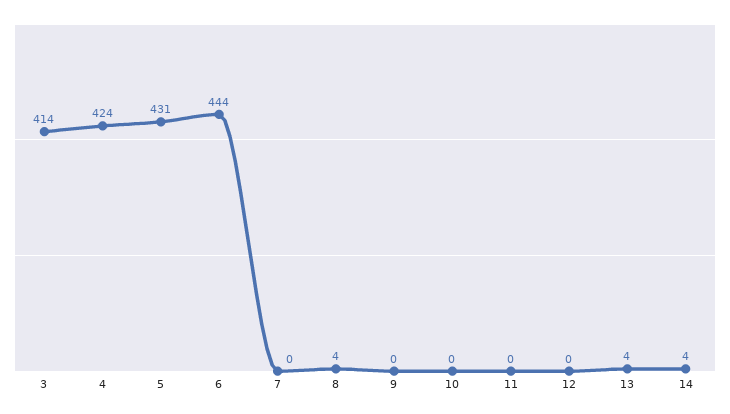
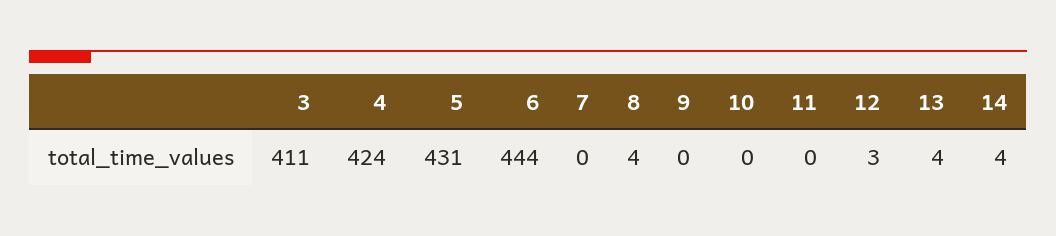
3: 414 -> 411
12: 0 -> 3

